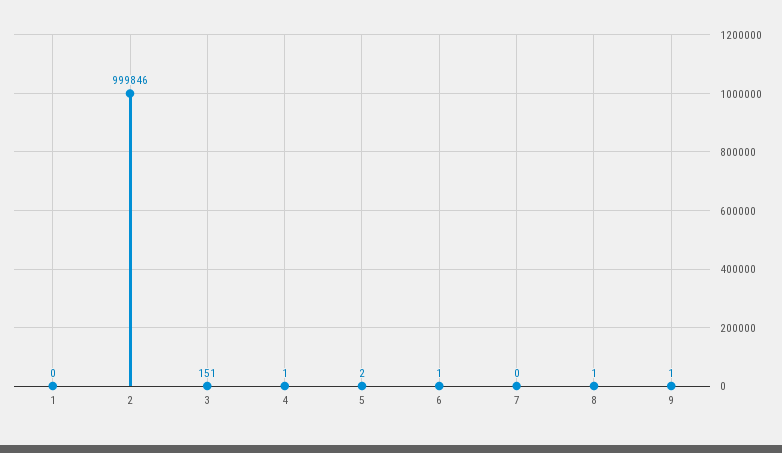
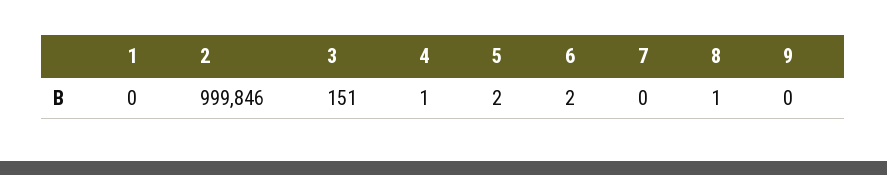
6: 1 -> 2
9: 1 -> 0

